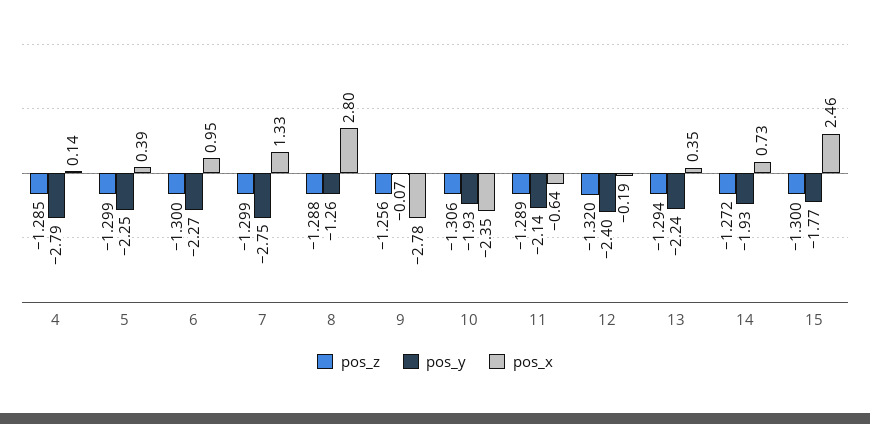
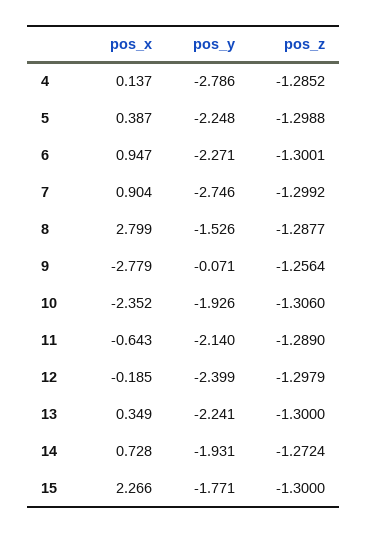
pos_x, 7: 1.33 -> 0.904
pos_y, 8: -1.26 -> -1.526
pos_z, 12: -1.32 -> -1.2979
pos_z, 13: -1.294 -> -1.3
pos_x, 15: 2.46 -> 2.266

